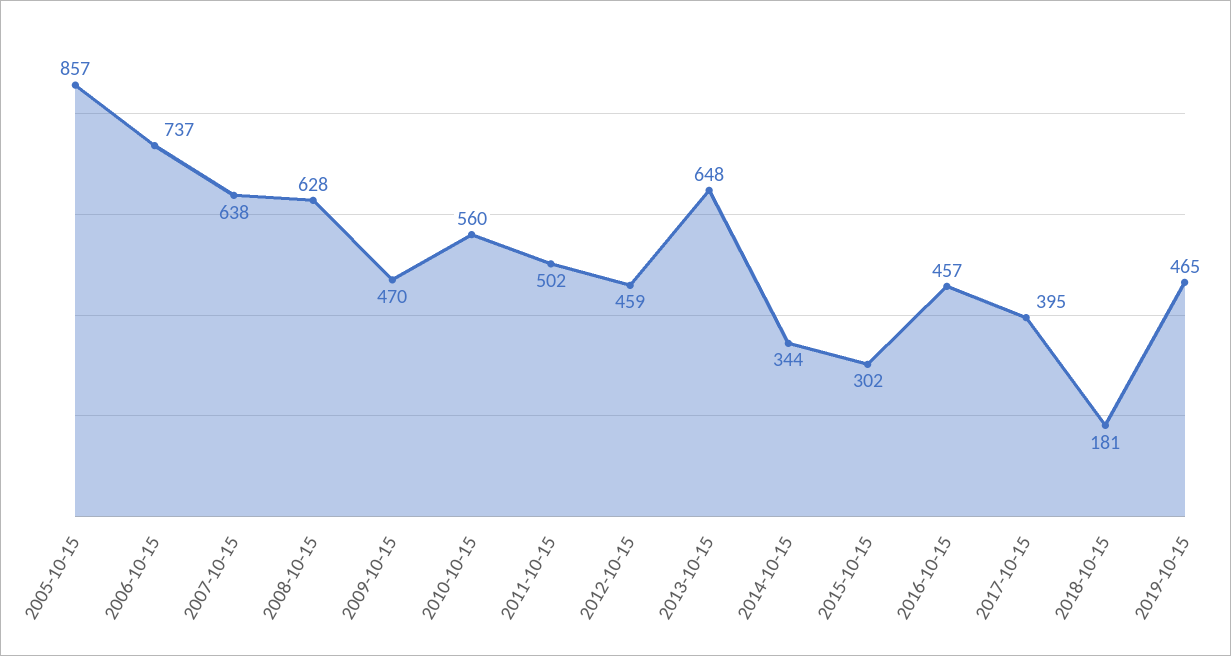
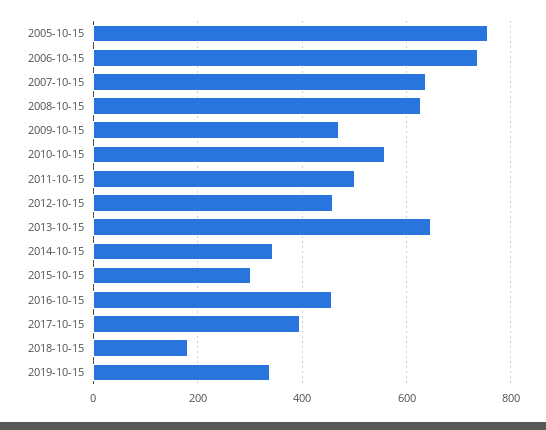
2005-10-15: 857 -> 760
2019-10-15: 465 -> 340

